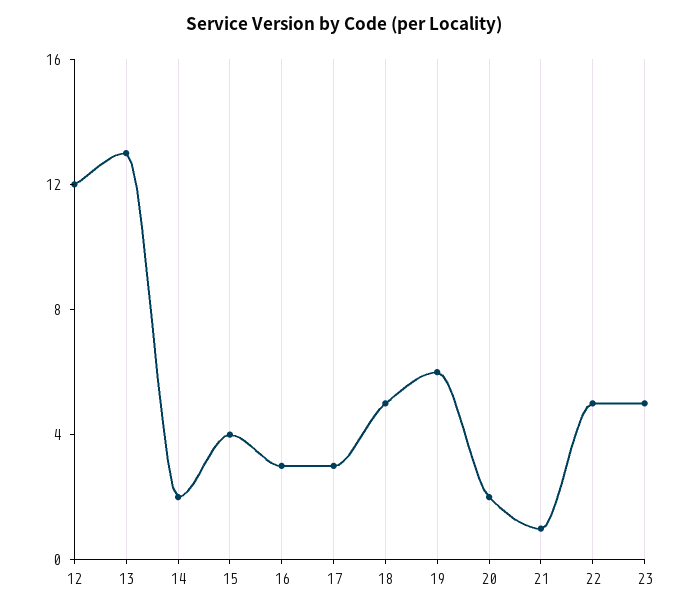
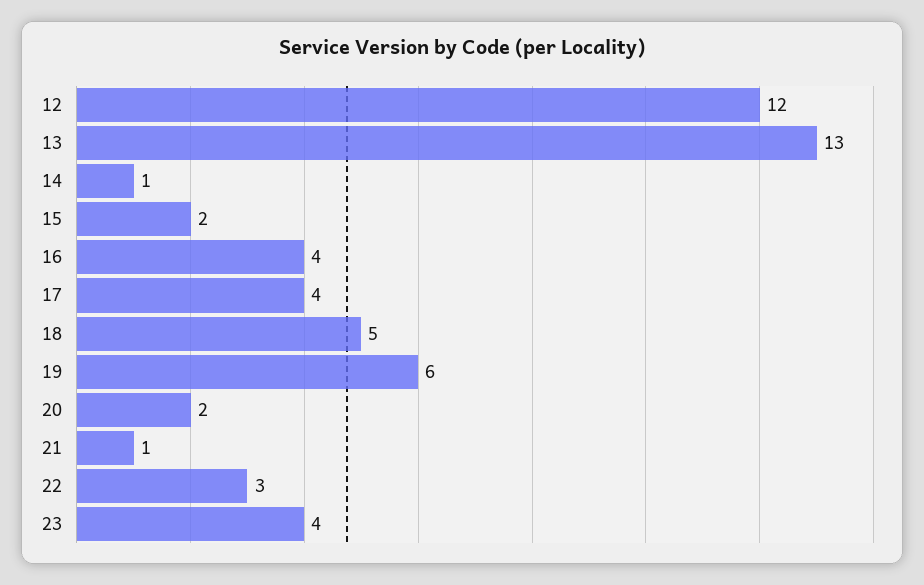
14: 2 -> 1
15: 4 -> 2
16: 3 -> 4
17: 3 -> 4
22: 5 -> 3
23: 5 -> 4

